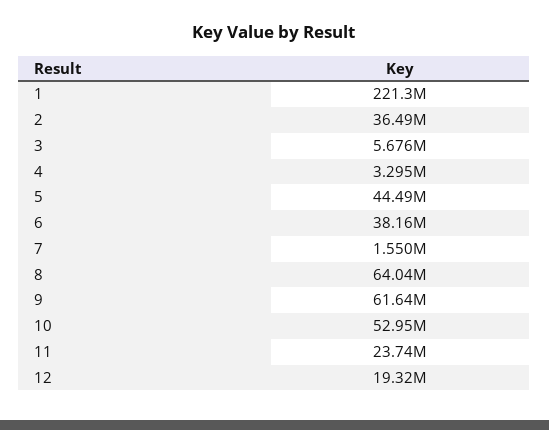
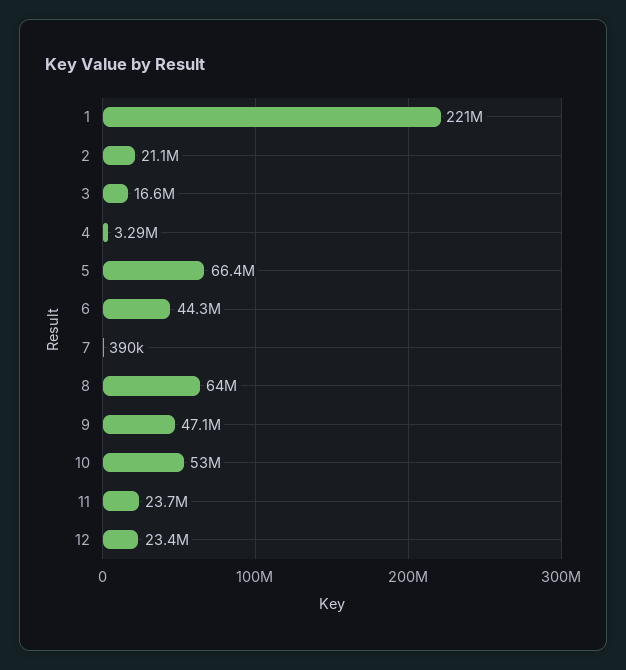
2: 36490000 -> 21100000
3: 5676000 -> 16600000
5: 44490000 -> 66400000
6: 38160000 -> 44300000
7: 1550000 -> 390000
9: 61640000 -> 47100000
12: 19320000 -> 23400000

